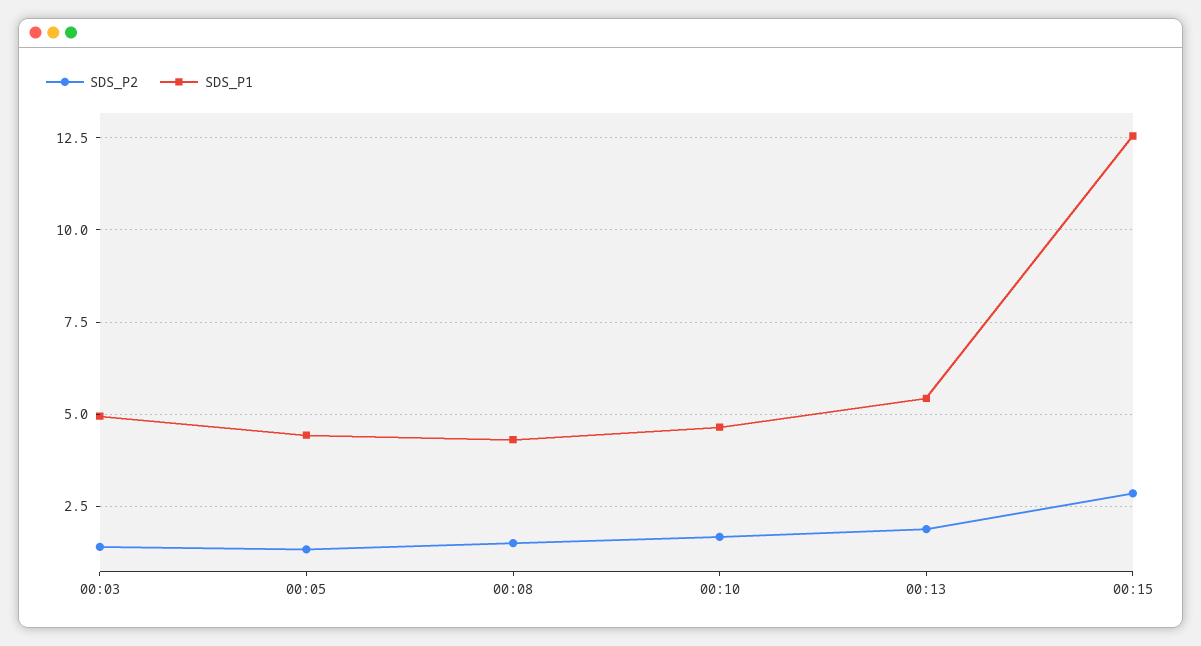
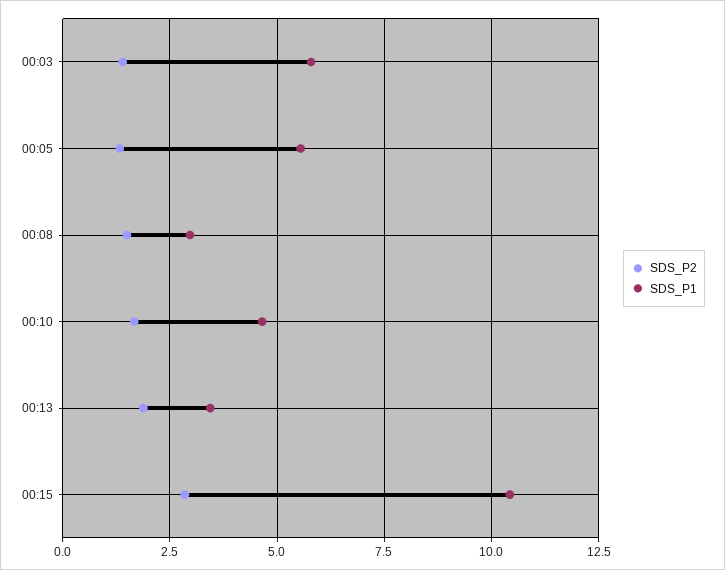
SDS_P1, 00:03: 5 -> 5.75
SDS_P1, 00:05: 4.5 -> 5.5
SDS_P1, 00:08: 4.25 -> 3
SDS_P1, 00:13: 5.5 -> 3.5
SDS_P1, 00:15: 12.5 -> 10.5

